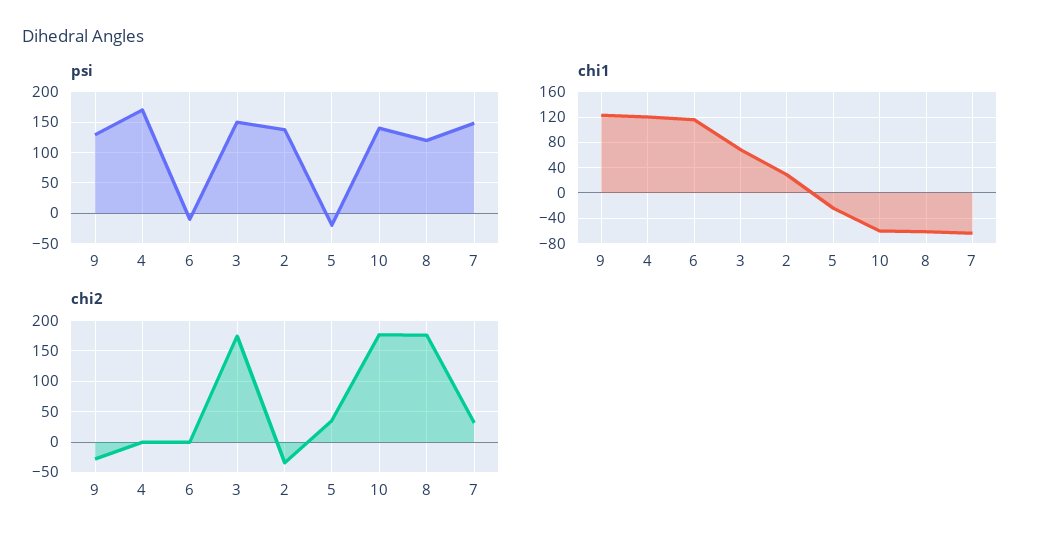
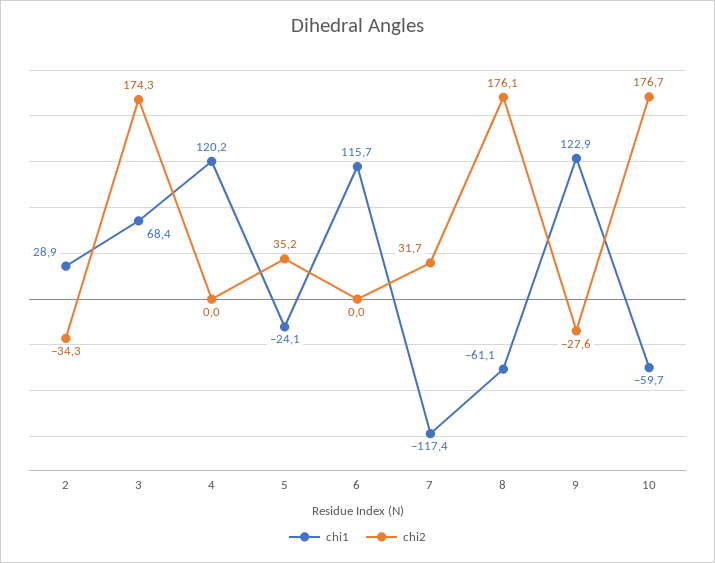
psi, 9: 130 -> none
psi, 4: 170 -> none
psi, 6: -10 -> none
psi, 3: 150 -> none
psi, 2: 140 -> none
psi, 5: -20 -> none
psi, 10: 140 -> none
psi, 8: 120 -> none
psi, 7: 150 -> none
chi1, 7: -60 -> -117.4

